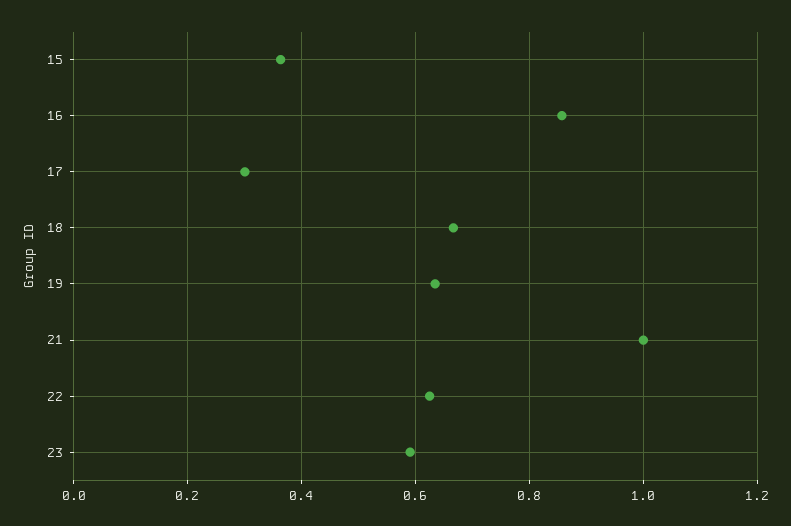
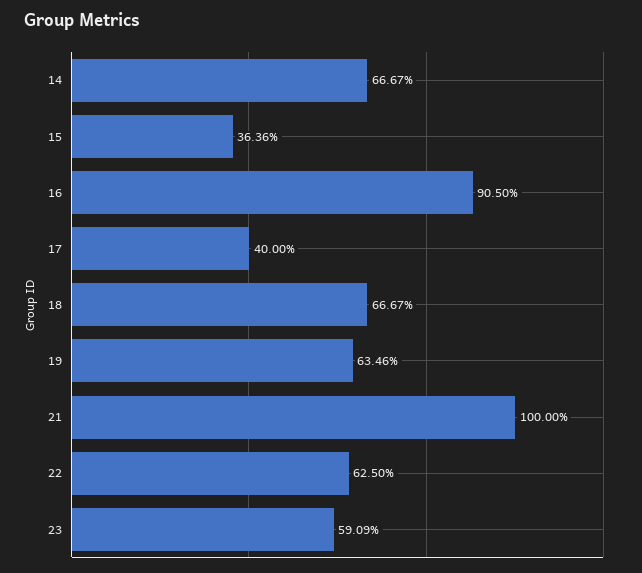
16: 0.86 -> 0.905
17: 0.3 -> 0.4
14: none -> 0.6667

